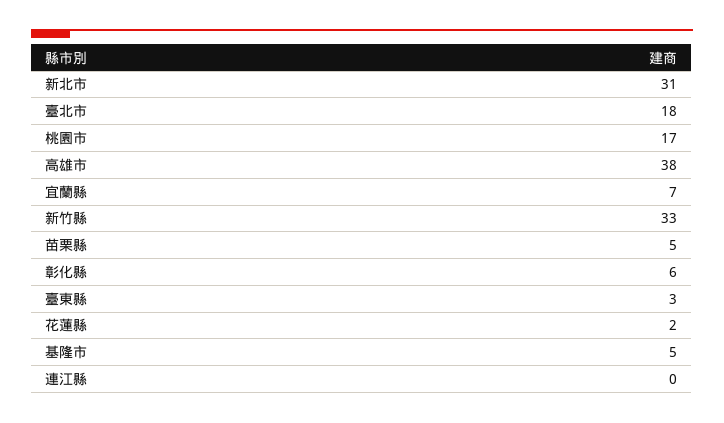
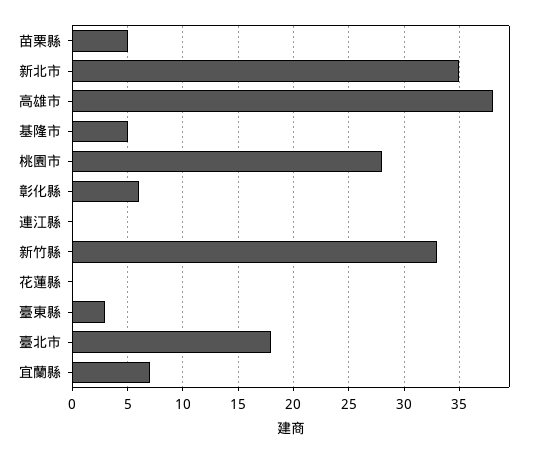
新北市: 31 -> 35
桃園市: 17 -> 28
花蓮縣: 2 -> 0

